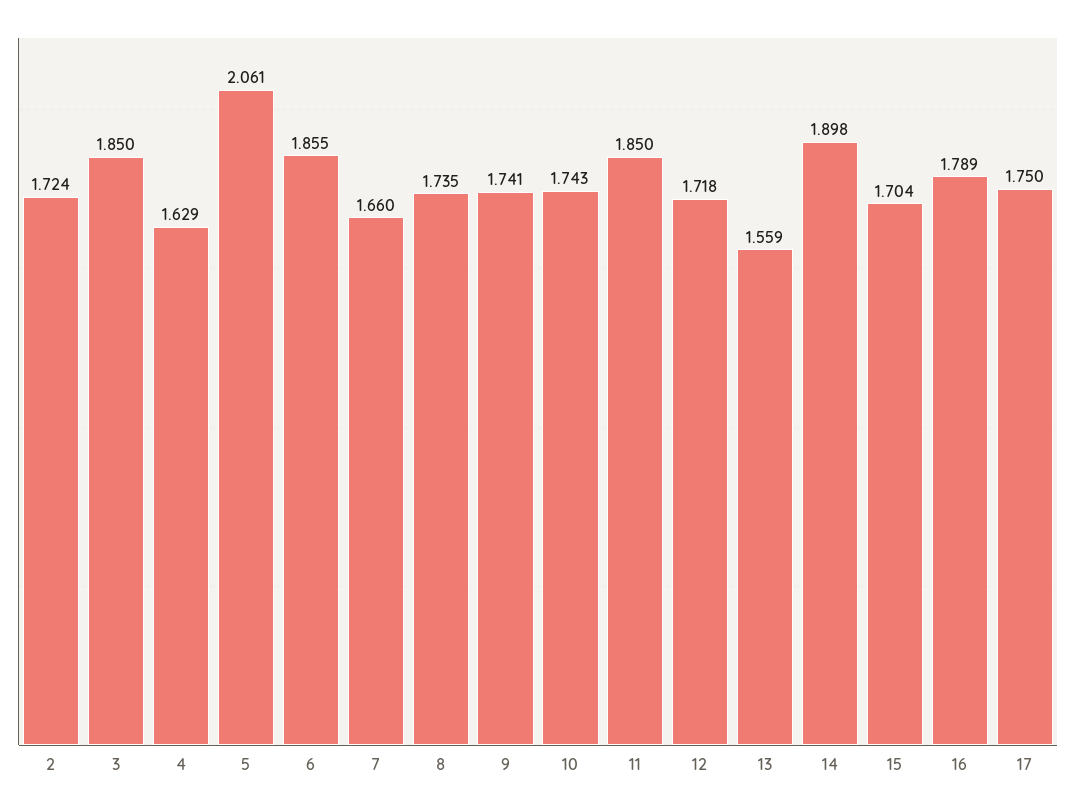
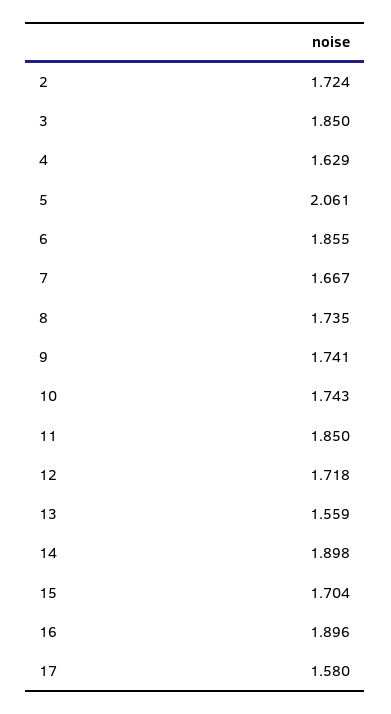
7: 1.66 -> 1.667
16: 1.789 -> 1.896
17: 1.75 -> 1.58

